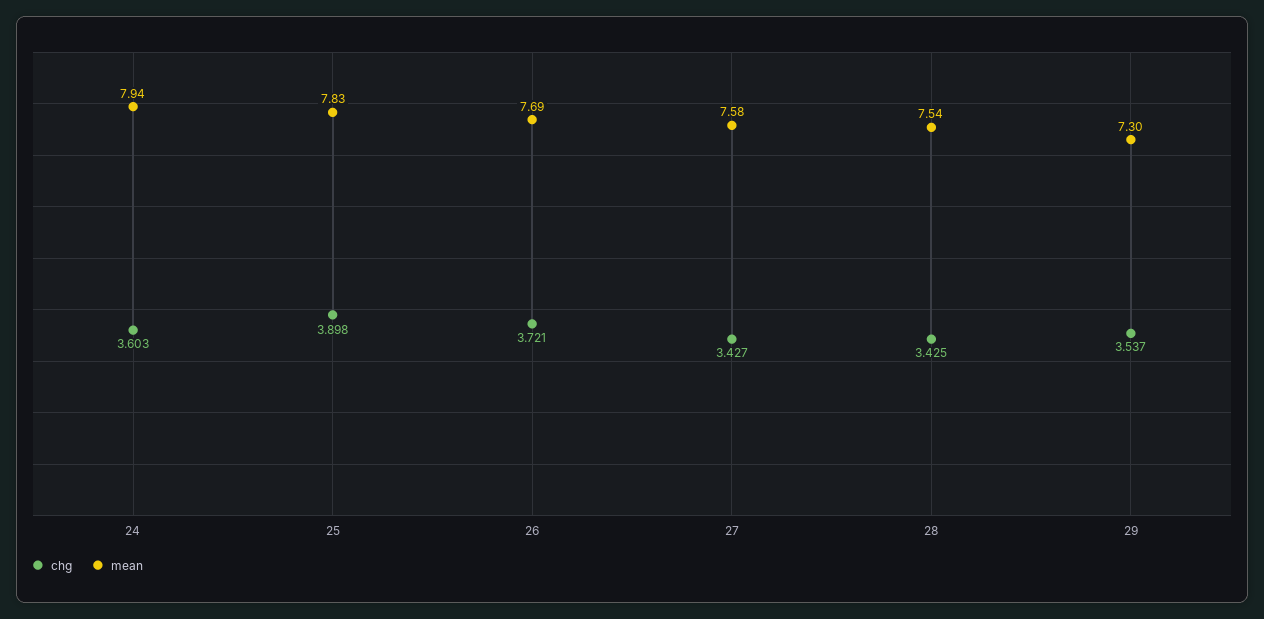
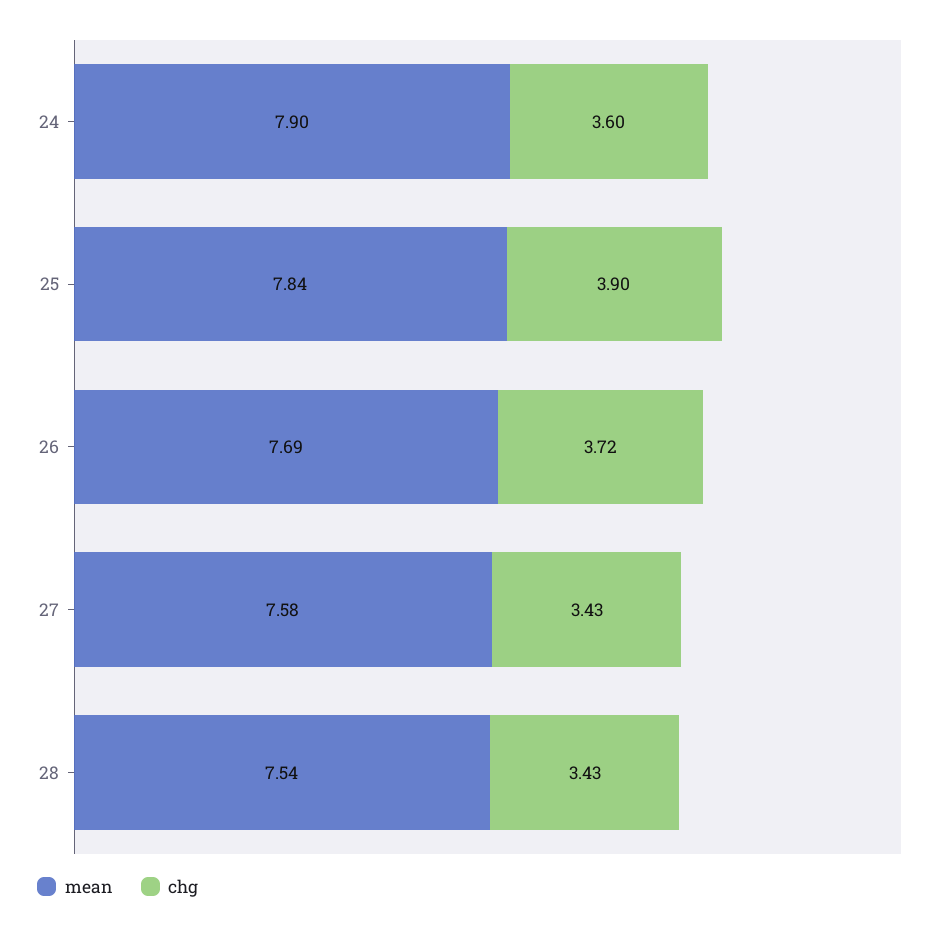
mean, 24: 7.94 -> 7.9
mean, 25: 7.83 -> 7.84
chg, 29: 3.537 -> none
mean, 29: 7.3 -> none

